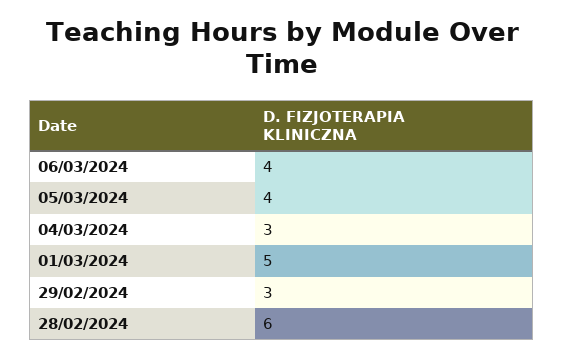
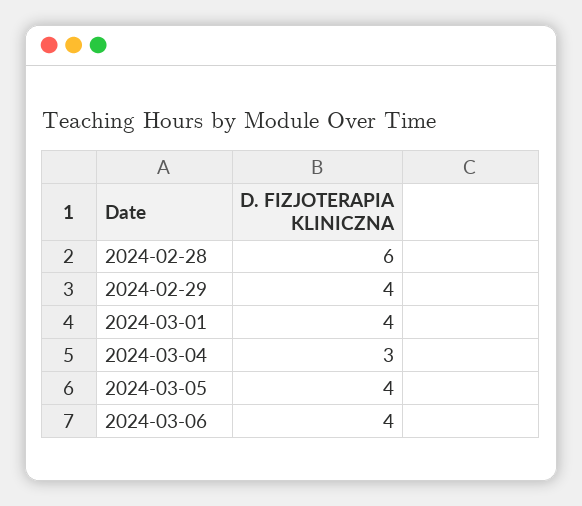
01/03/2024: 5 -> 4
29/02/2024: 3 -> 4

